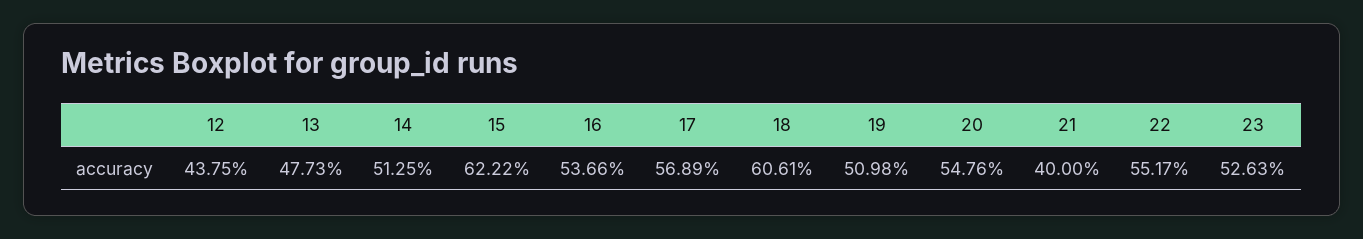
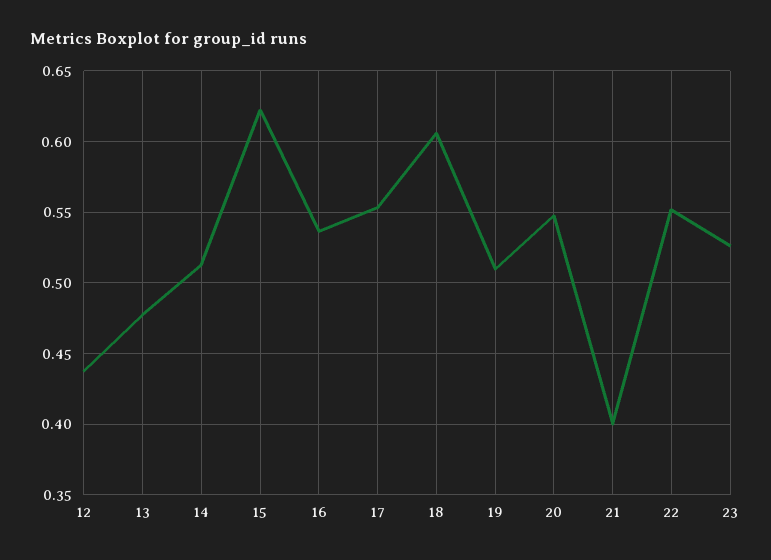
17: 0.5689 -> 0.555

